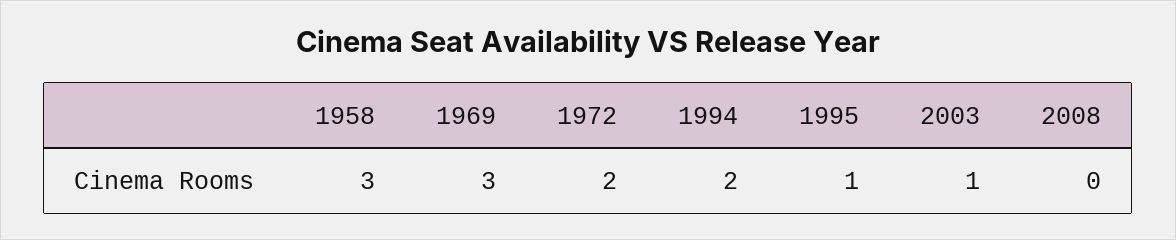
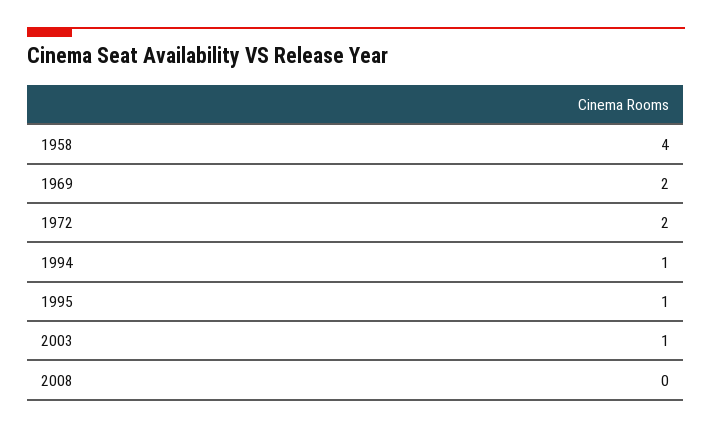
1958: 3 -> 4
1969: 3 -> 2
1994: 2 -> 1

